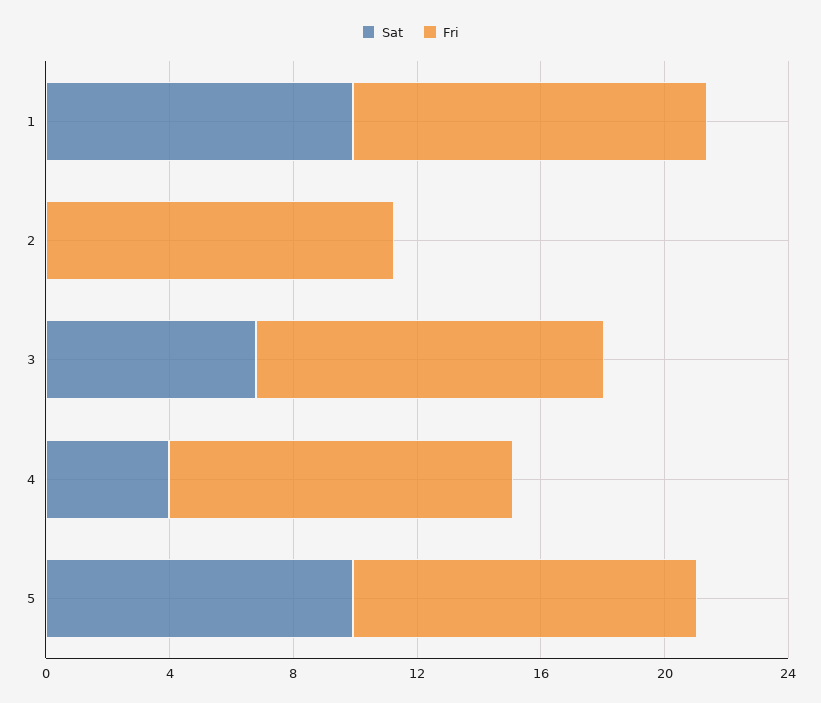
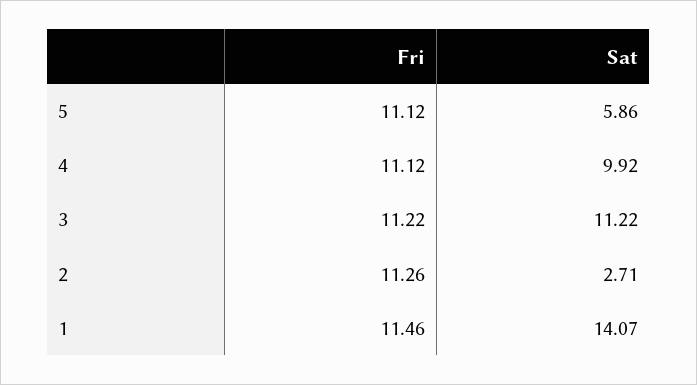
Sat, 1: 10 -> 14.07
Sat, 2: 0 -> 2.71
Sat, 3: 7 -> 11.22
Sat, 4: 4 -> 9.92
Sat, 5: 10 -> 5.86

